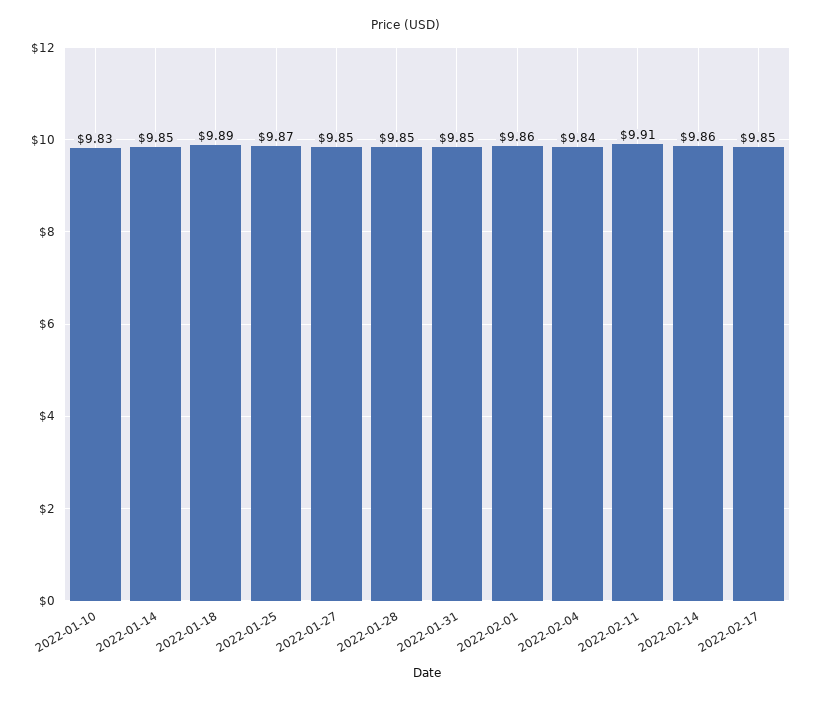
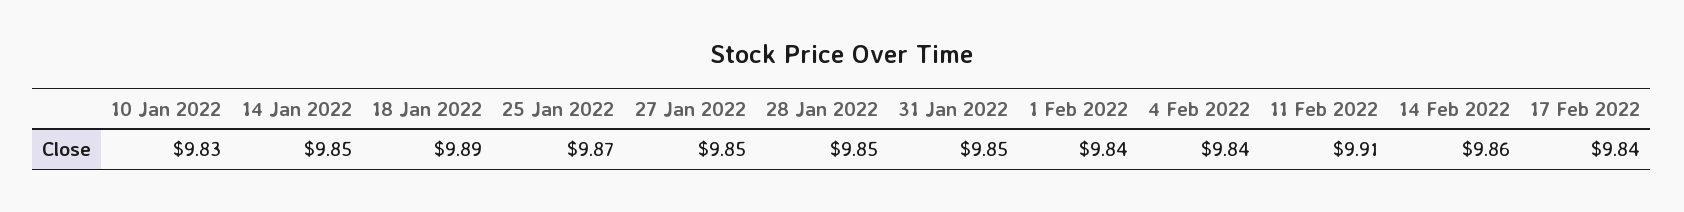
2022-02-01: 9.86 -> 9.84
2022-02-17: 9.85 -> 9.84

